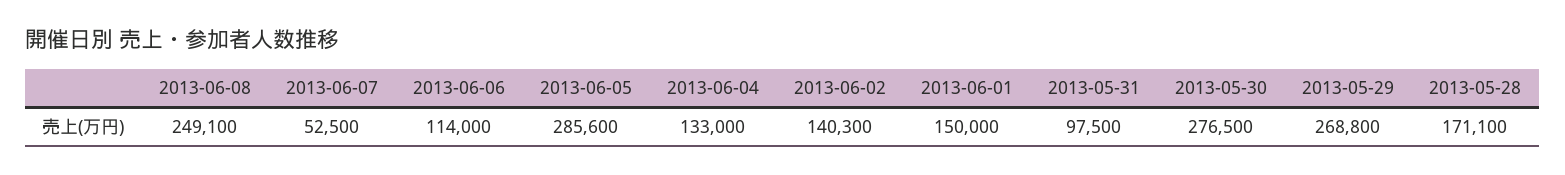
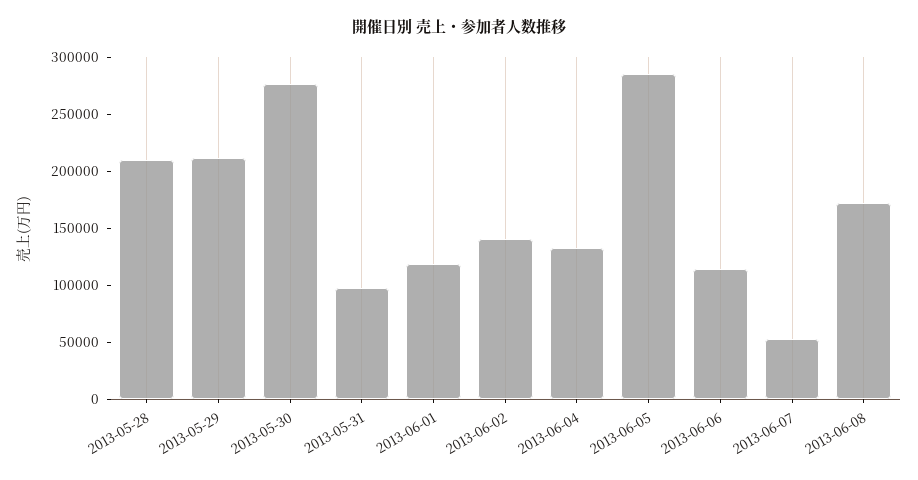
2013-06-08: 249100 -> 170000
2013-06-01: 150000 -> 120000
2013-05-29: 268800 -> 210000
2013-05-28: 171100 -> 210000

